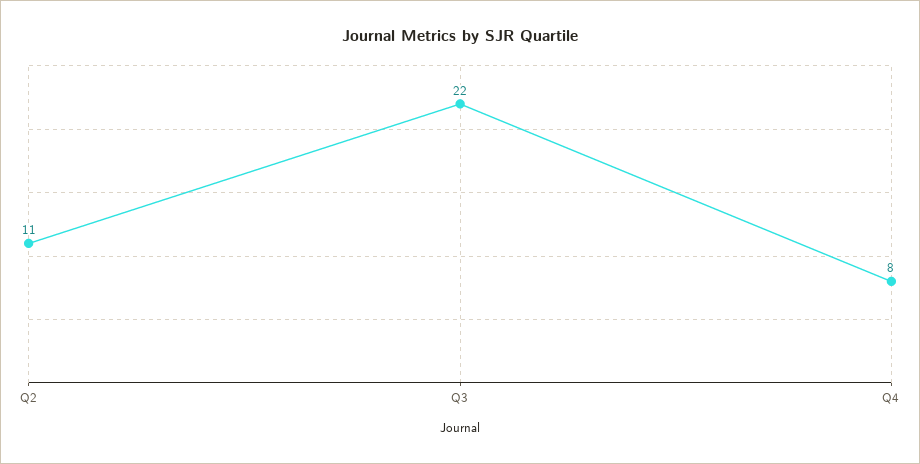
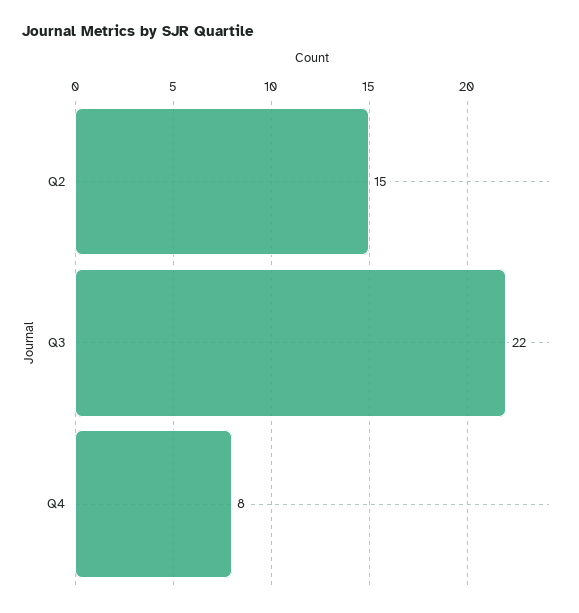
Q2: 11 -> 15

